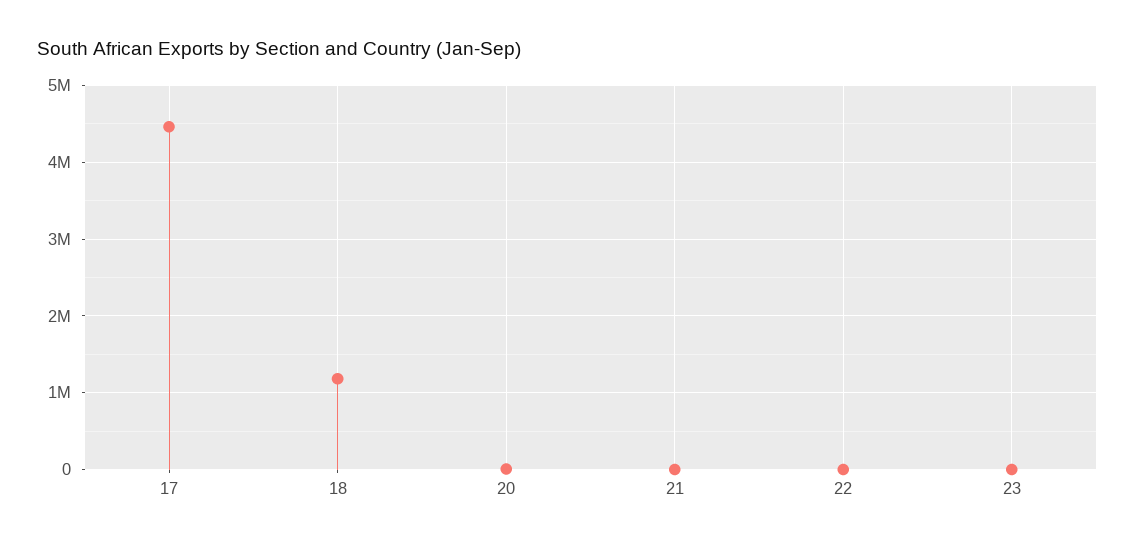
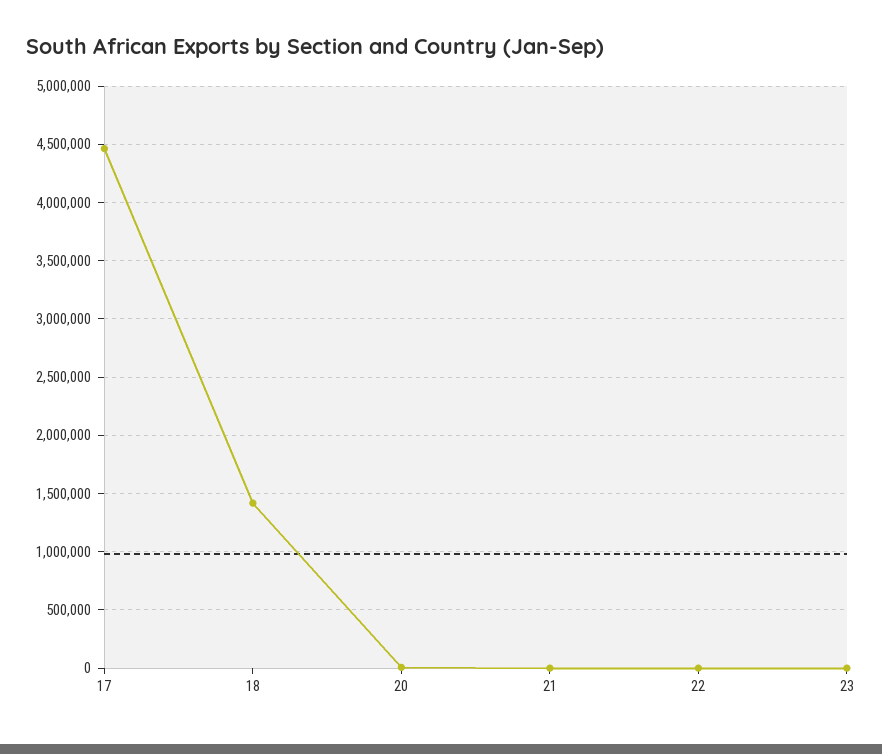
18: 1200000 -> 1400000

